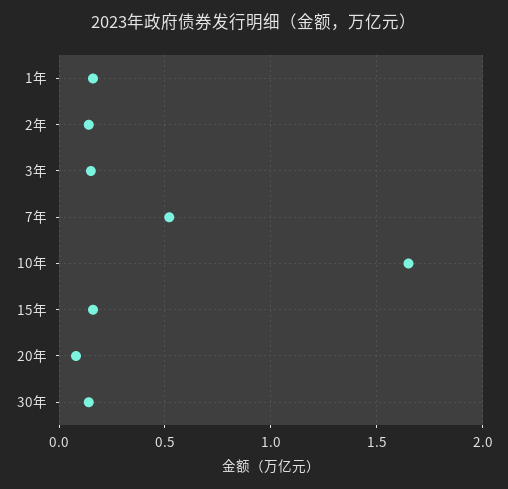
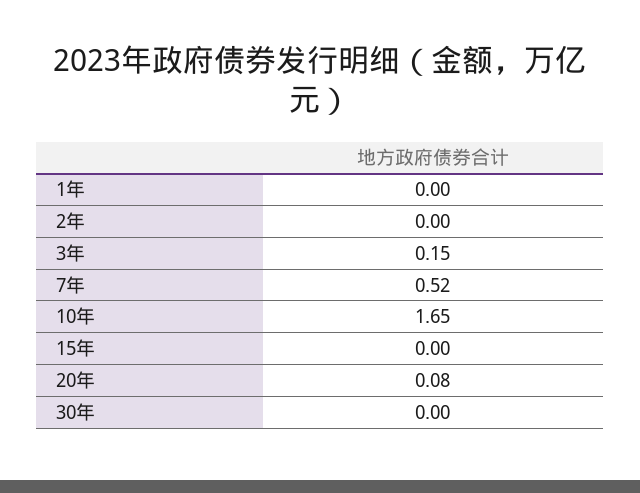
1年: 0.15 -> 0
2年: 0.15 -> 0
15年: 0.15 -> 0
30年: 0.15 -> 0

